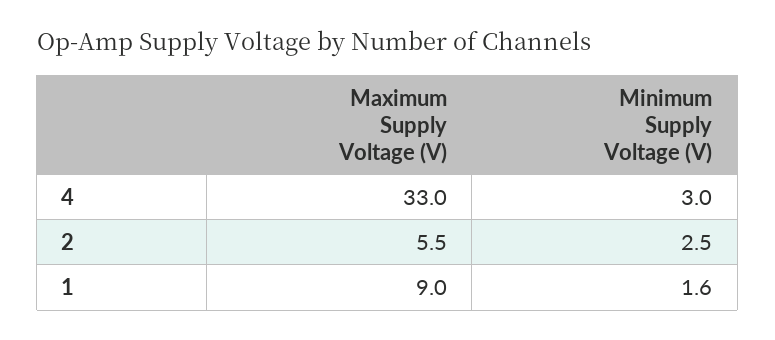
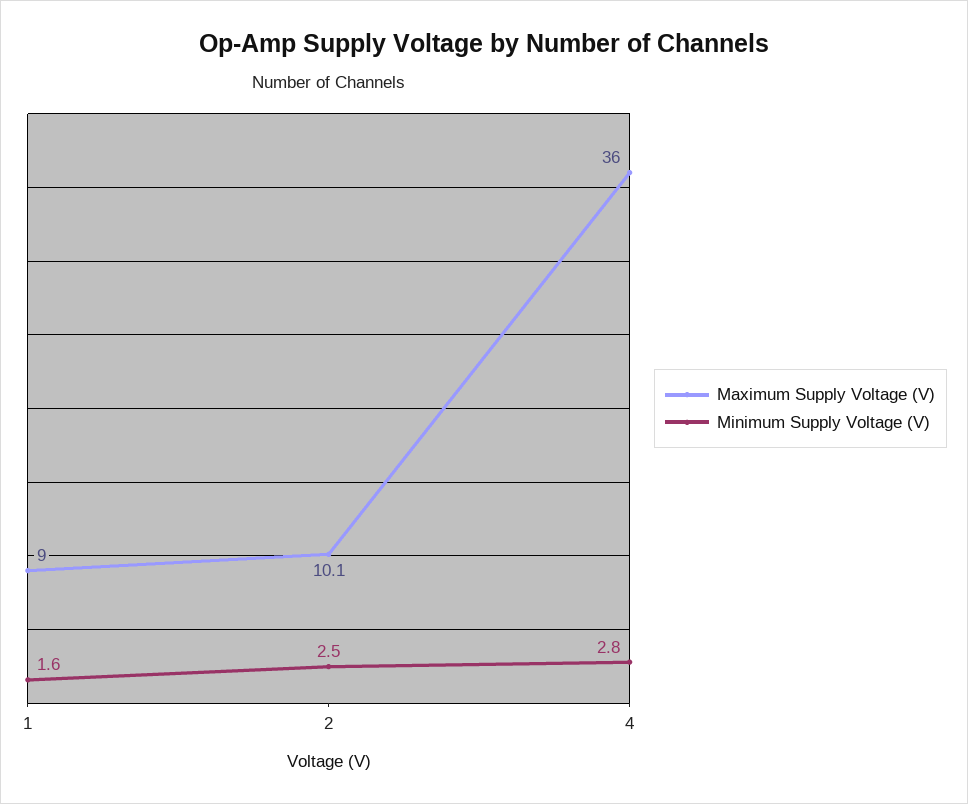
Maximum Supply Voltage (V), 4: 33 -> 36
Minimum Supply Voltage (V), 4: 3 -> 2.8
Maximum Supply Voltage (V), 2: 5.5 -> 10.1

